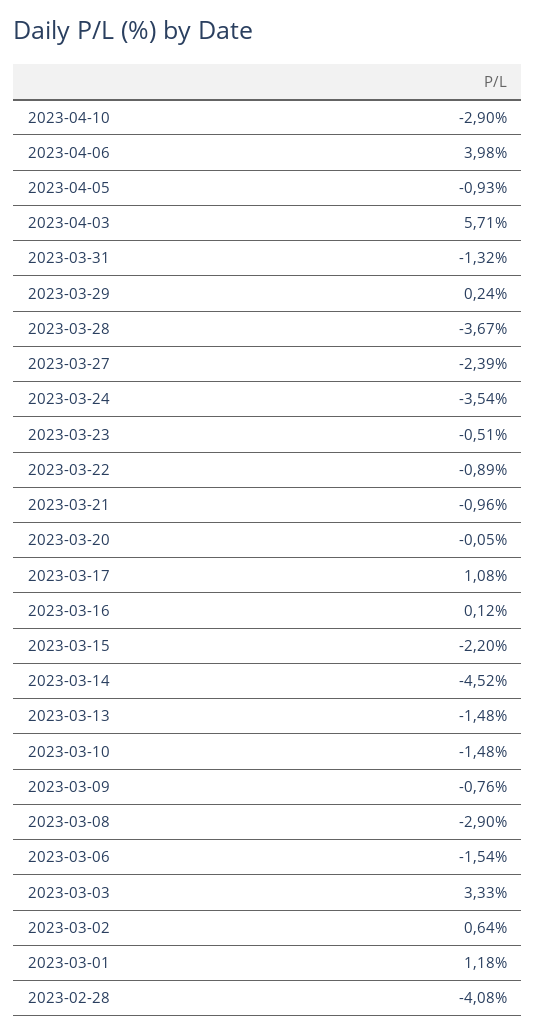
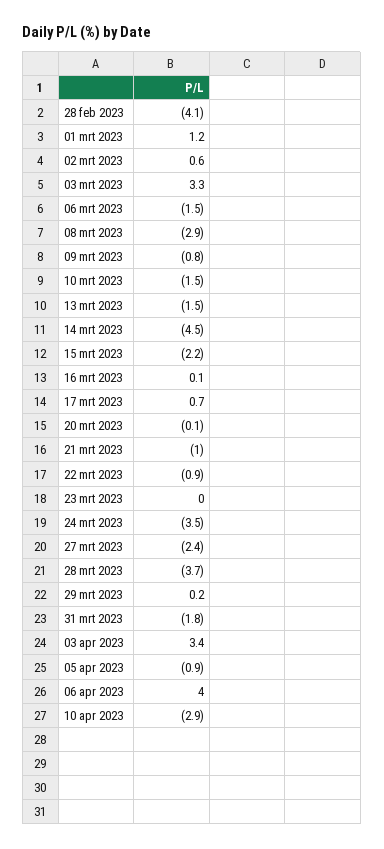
2023-04-03: 5.71 -> 3.4
2023-03-31: -1.32 -> -1.8
2023-03-23: -0.51 -> 0
2023-03-17: 1.08 -> 0.7

